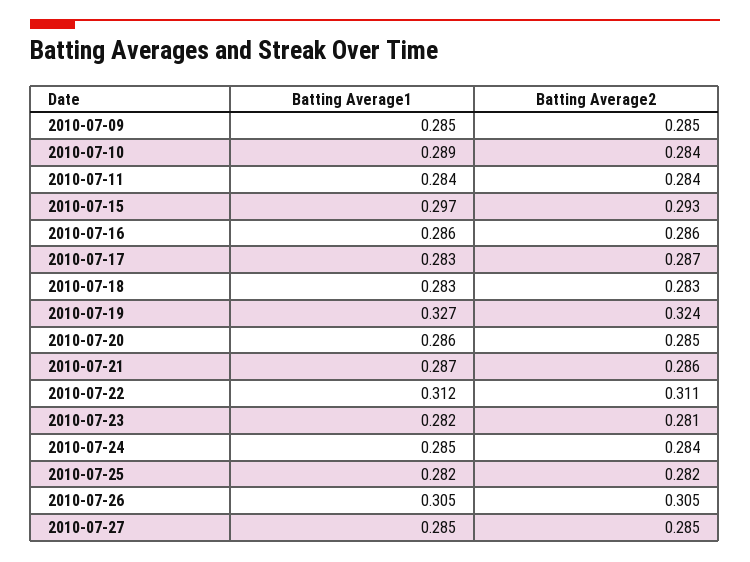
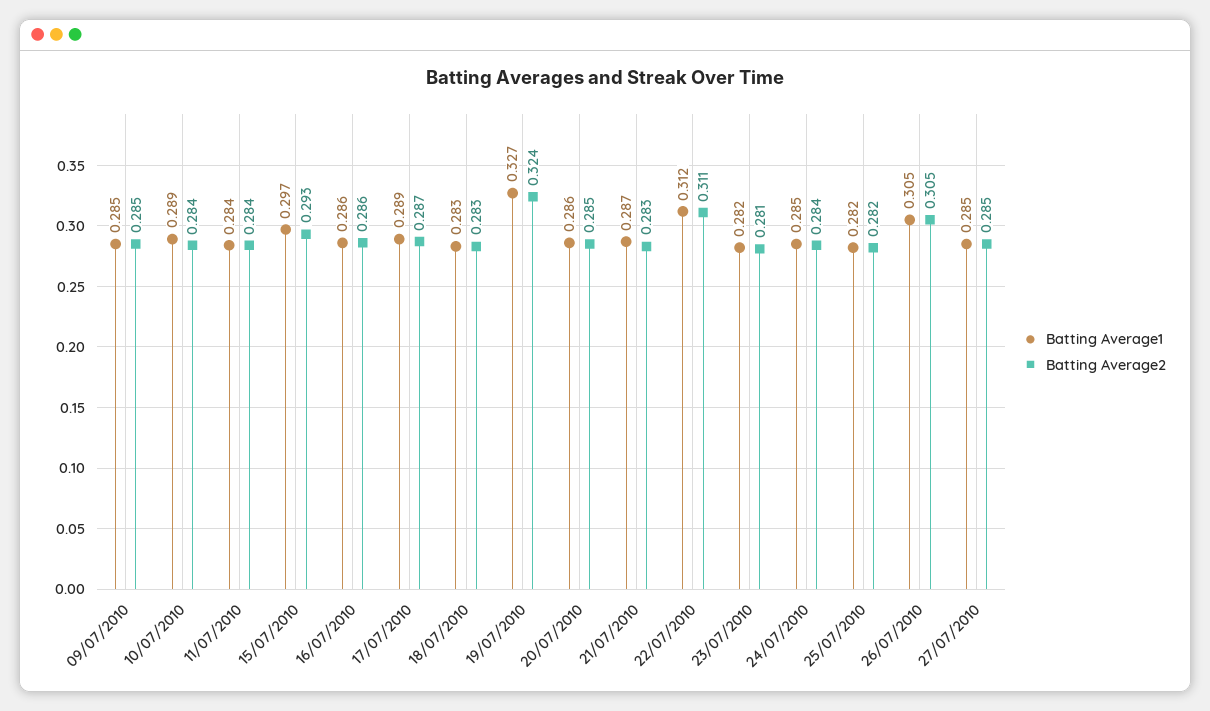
Batting Average1, 2010-07-17: 0.283 -> 0.289
Batting Average2, 2010-07-21: 0.286 -> 0.283

